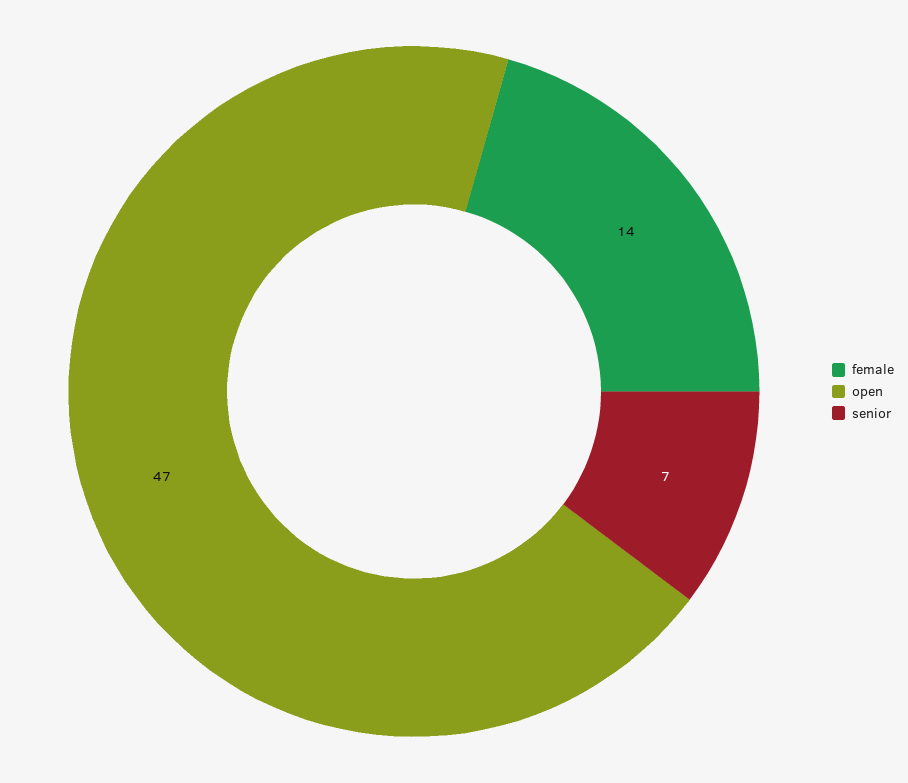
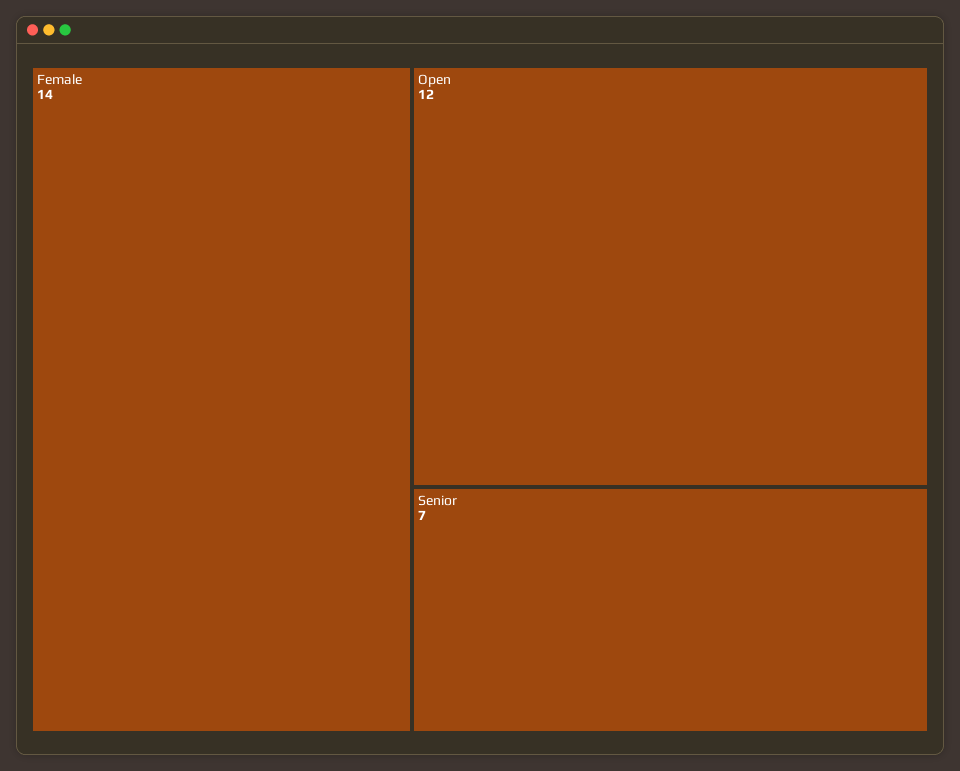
open: 47 -> 12

